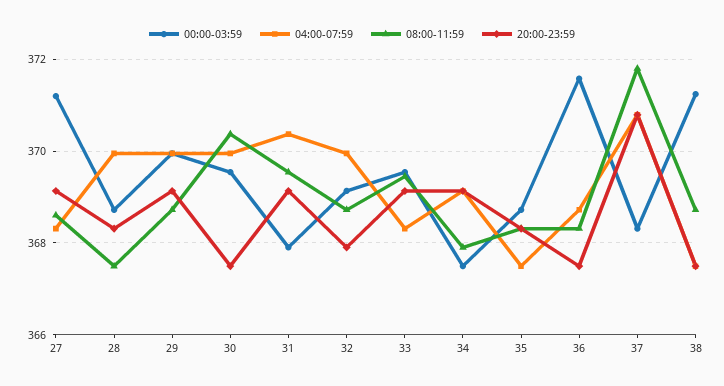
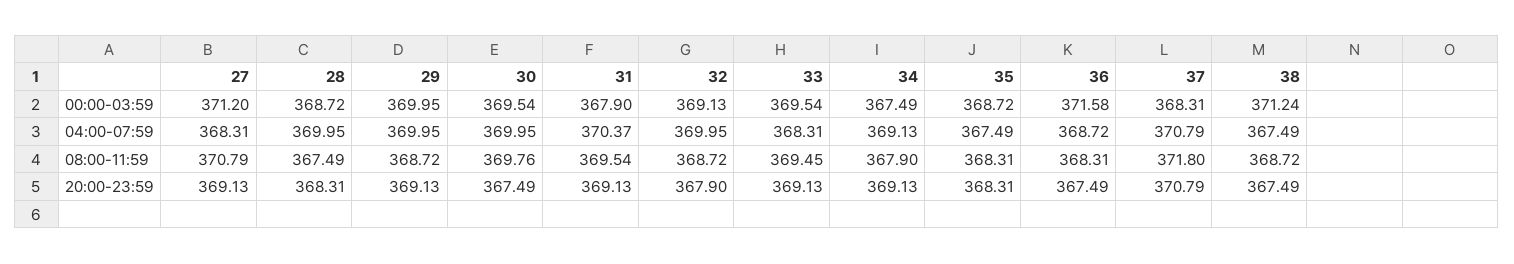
08:00-11:59, 27: 368.6 -> 370.79
08:00-11:59, 30: 370.4 -> 369.76

